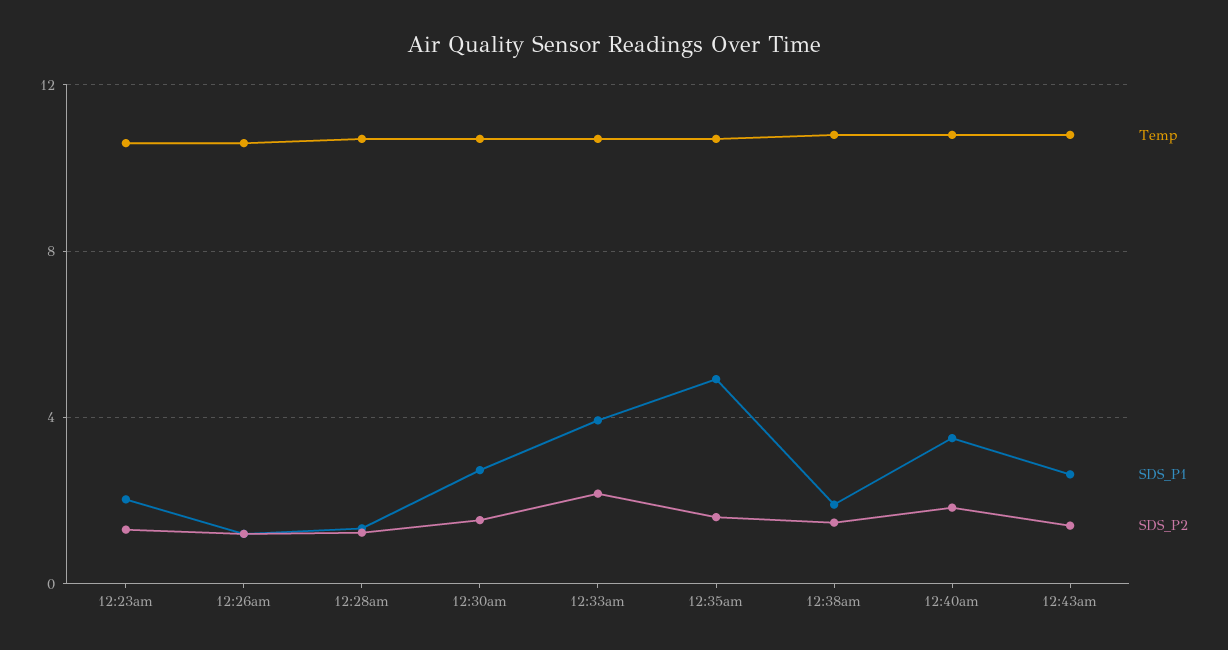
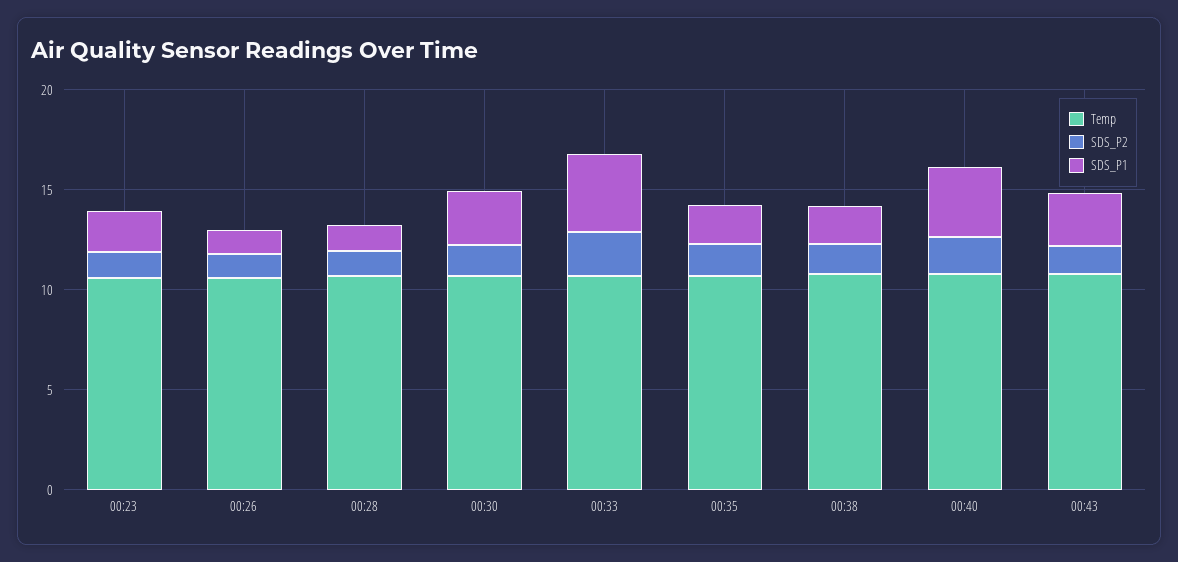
SDS_P1, 12:35am: 5 -> 2

